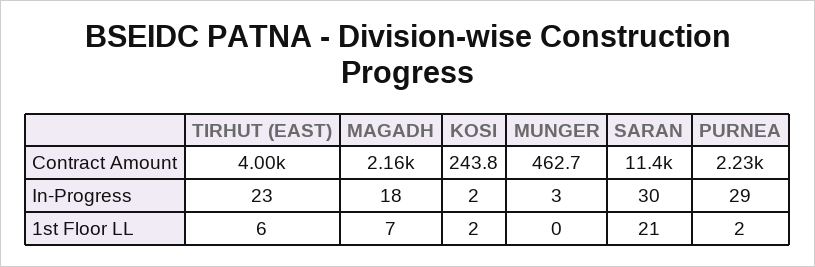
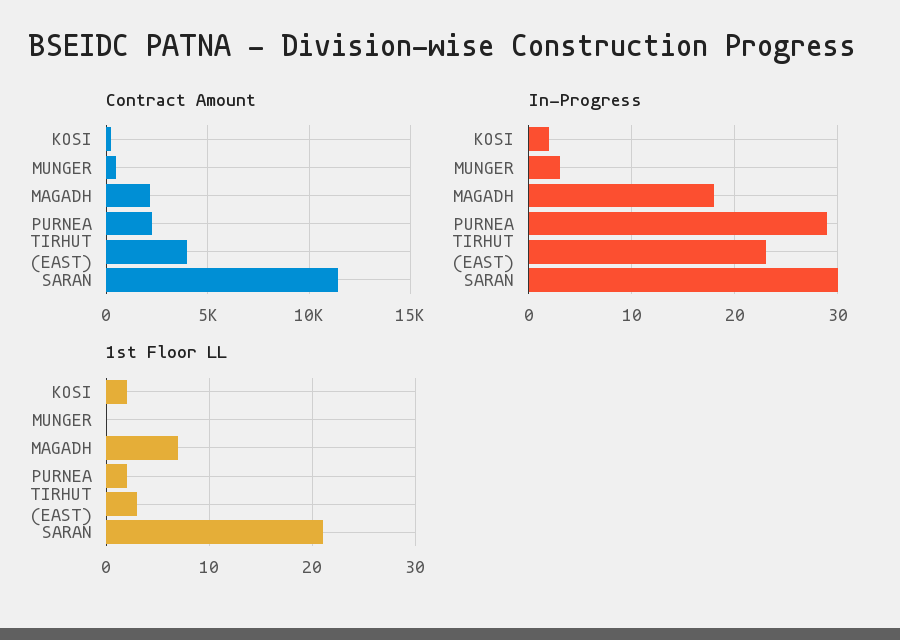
1st Floor LL, TIRHUT (EAST): 6 -> 3

